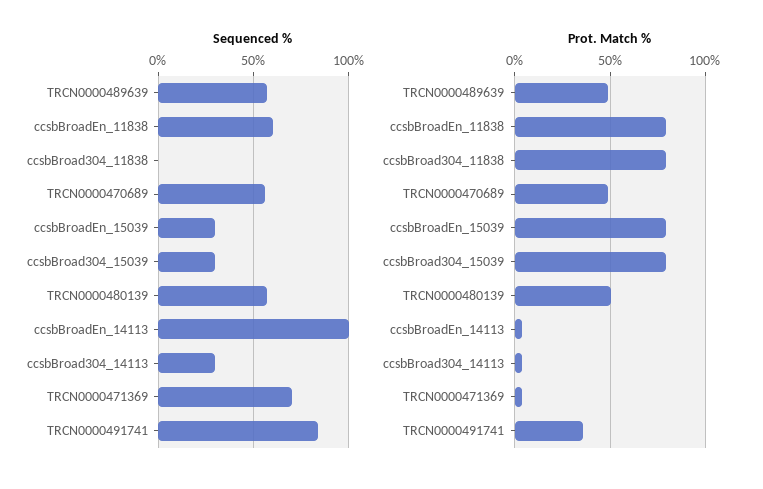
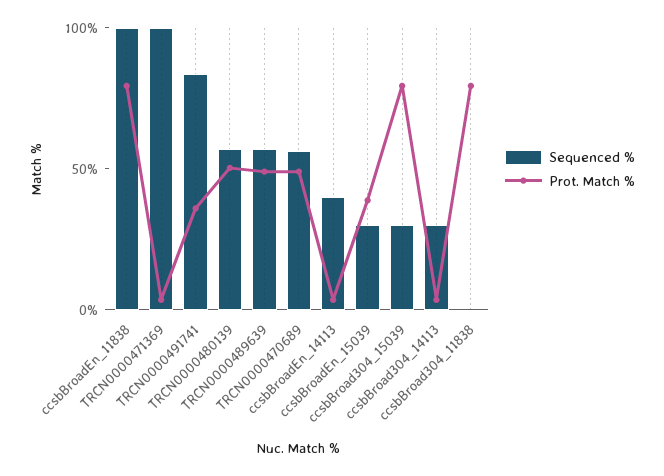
Sequenced %, ccsbBroadEn_11838: 60 -> 100
Sequenced %, ccsbBroadEn_14113: 100 -> 40
Sequenced %, TRCN0000471369: 70 -> 100
Prot. Match %, ccsbBroadEn_15039: 80 -> 40

